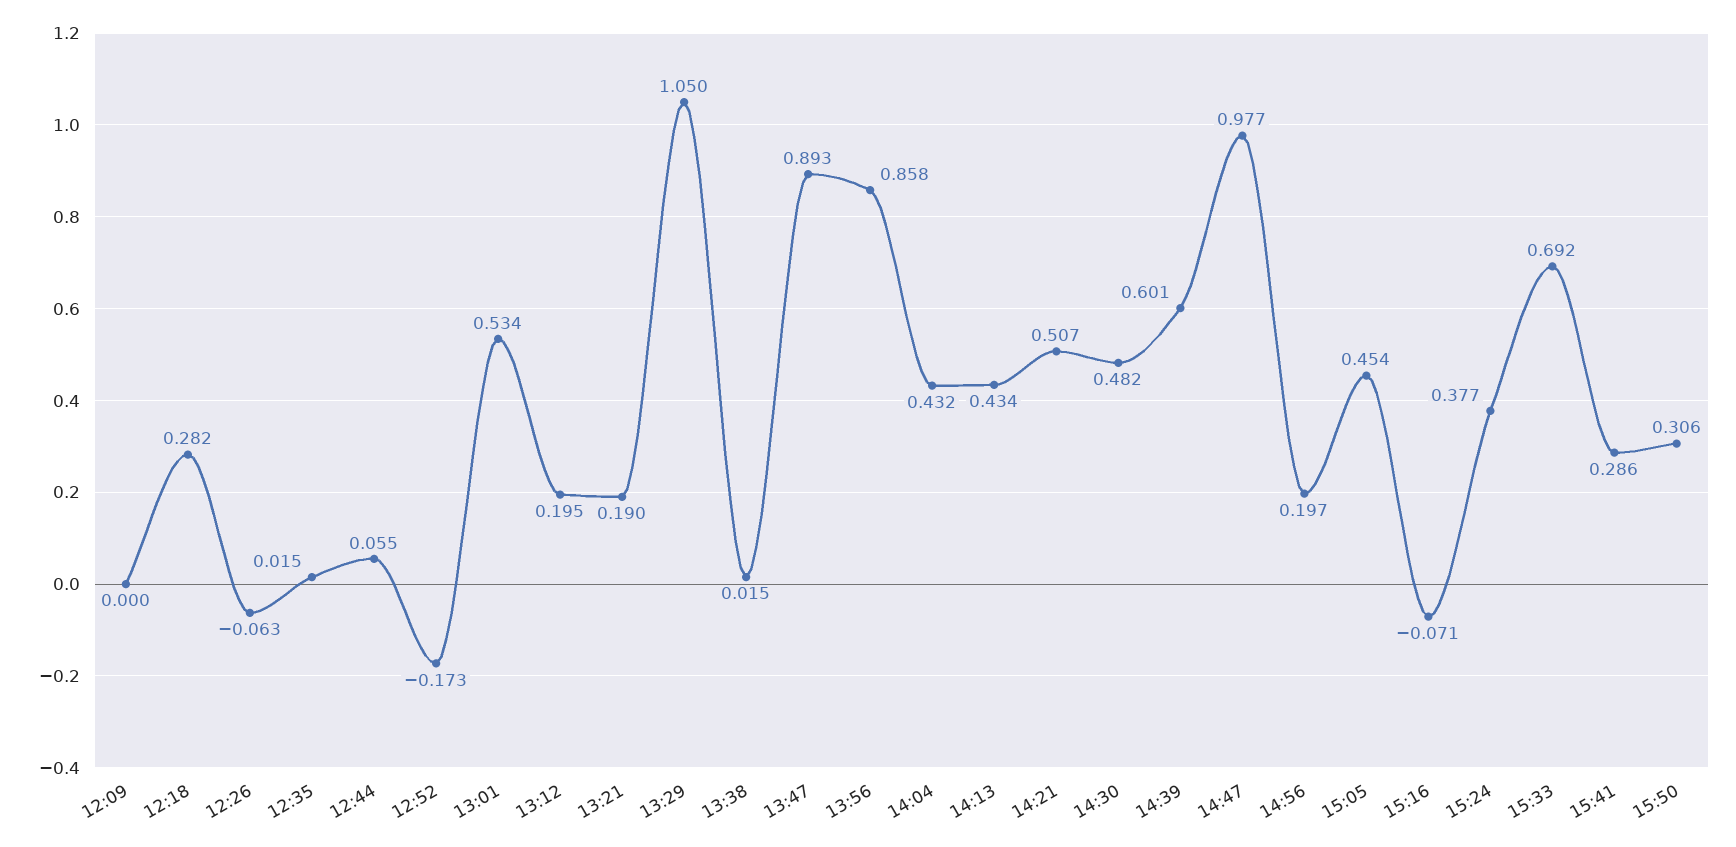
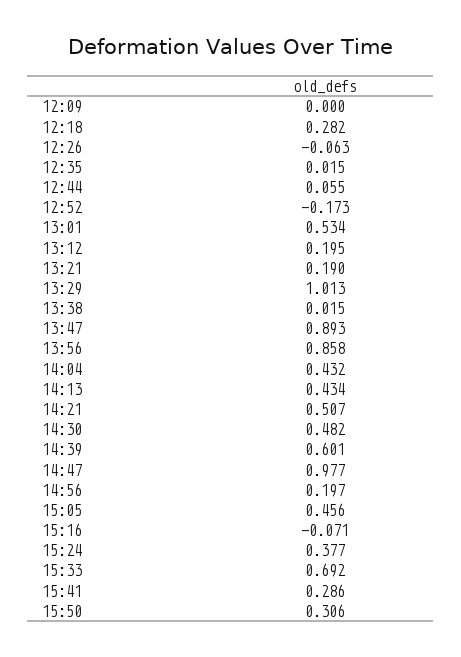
13:29: 1.05 -> 1.013
15:05: 0.454 -> 0.456

